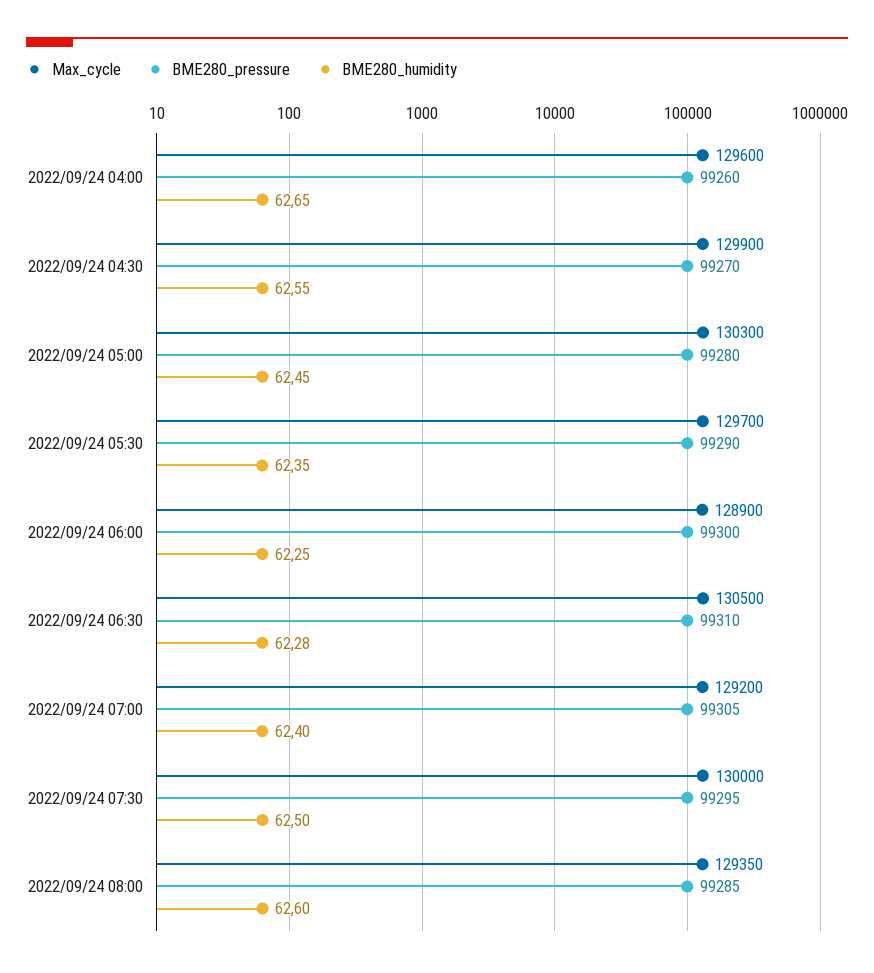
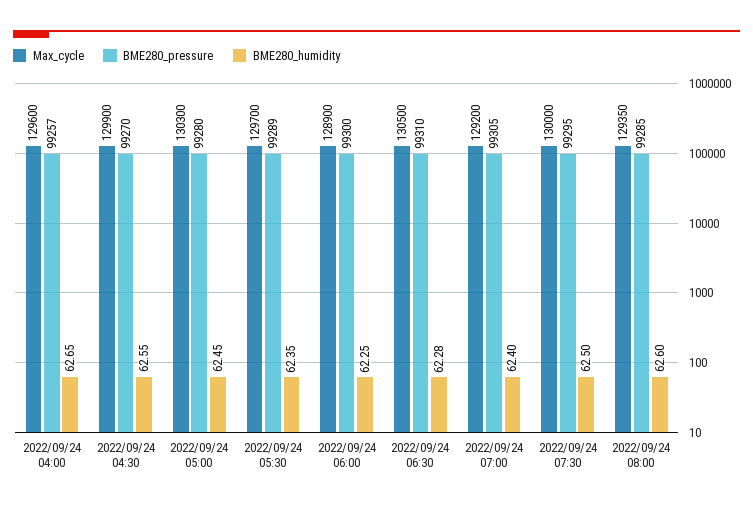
BME280_pressure, 2022/09/24 04:00: 99260 -> 99257
BME280_pressure, 2022/09/24 05:30: 99290 -> 99289

